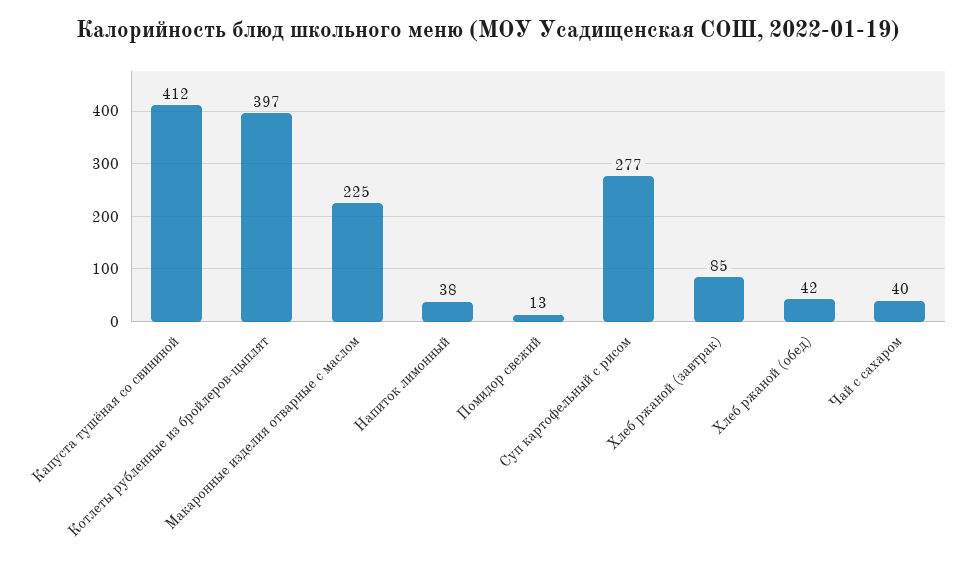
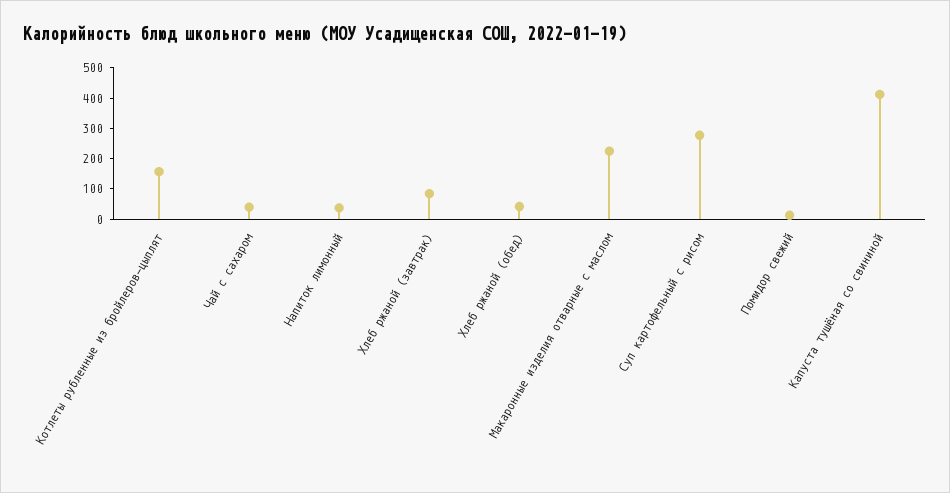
Котлеты рубленные из бройлеров-цыплят: 397 -> 150

